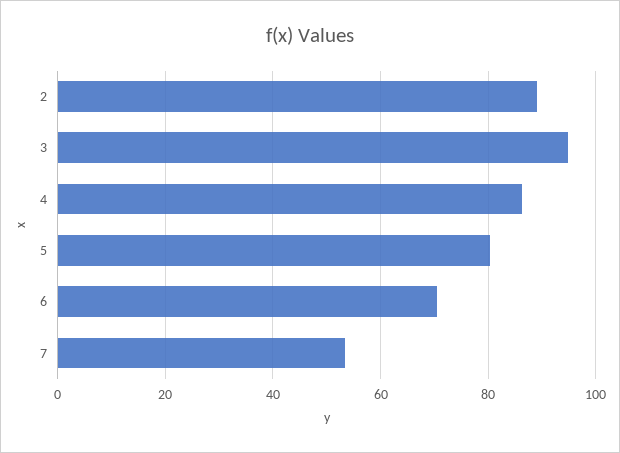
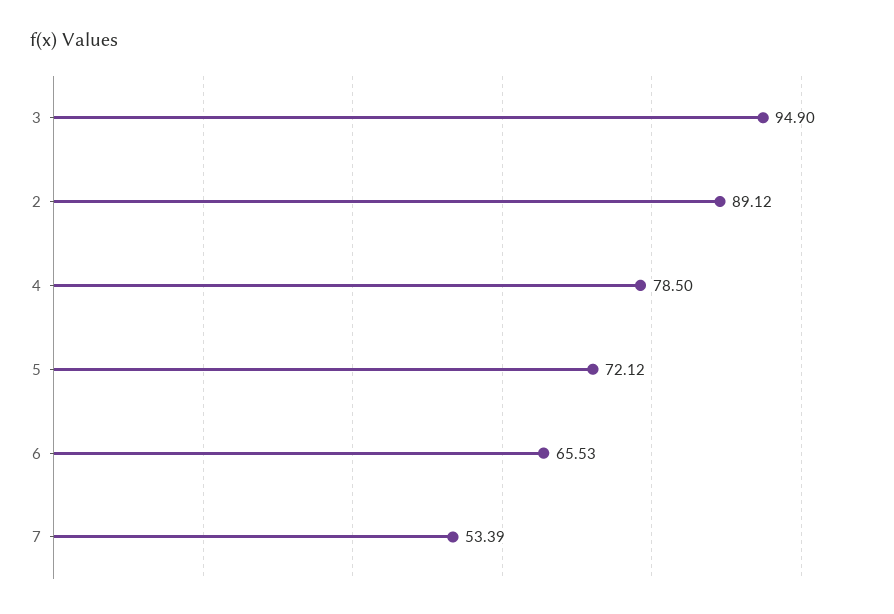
4: 86 -> 78.5
5: 80 -> 72.12
6: 70 -> 65.53

